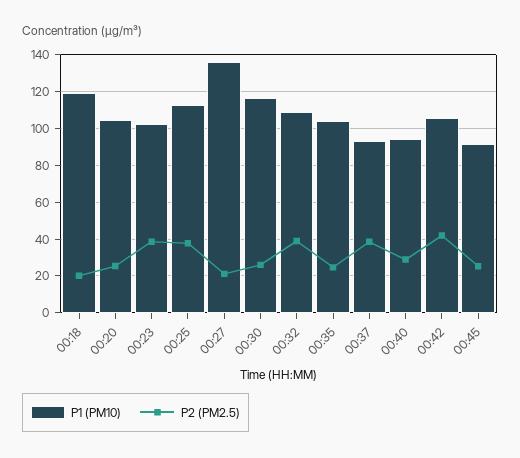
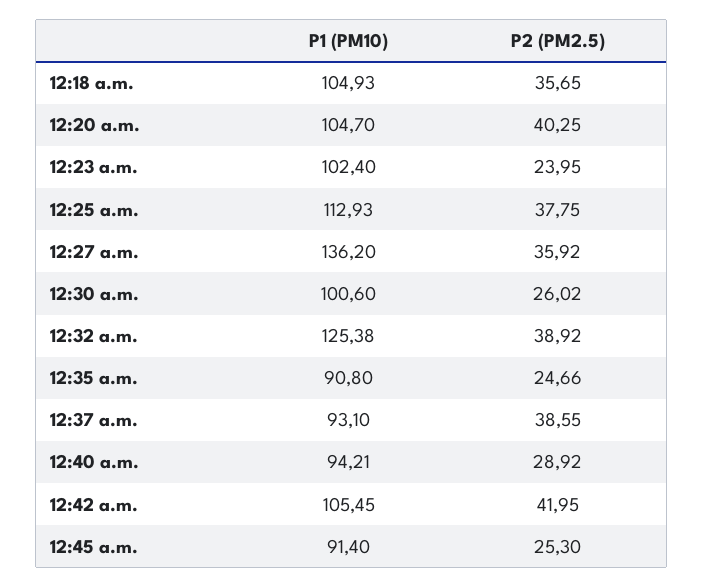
P1 (PM10), 00:18: 120 -> 104.93
P2 (PM2.5), 00:18: 20 -> 35.65
P2 (PM2.5), 00:20: 25 -> 40.25
P2 (PM2.5), 00:23: 40 -> 23.95
P2 (PM2.5), 00:27: 20 -> 35.92
P1 (PM10), 00:30: 115 -> 100.6
P1 (PM10), 00:32: 110 -> 125.38
P1 (PM10), 00:35: 105 -> 90.8

